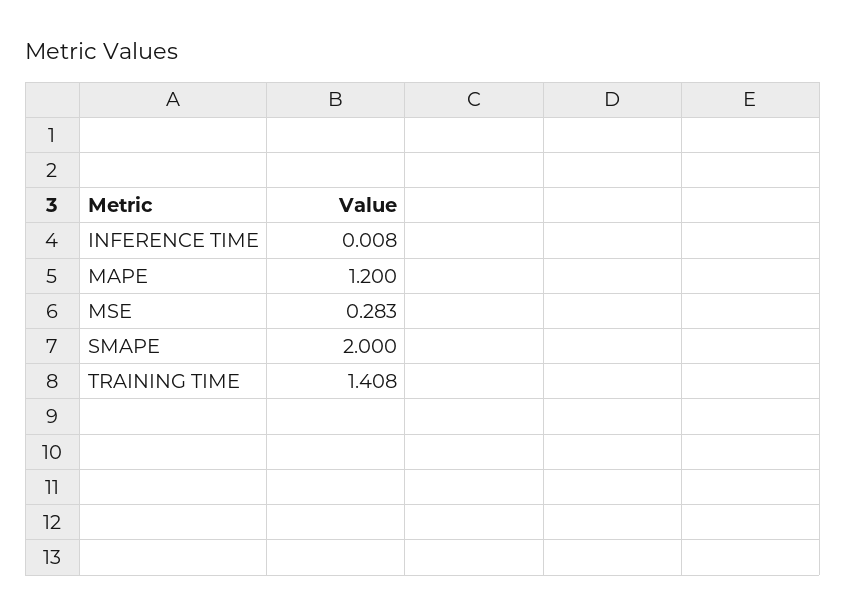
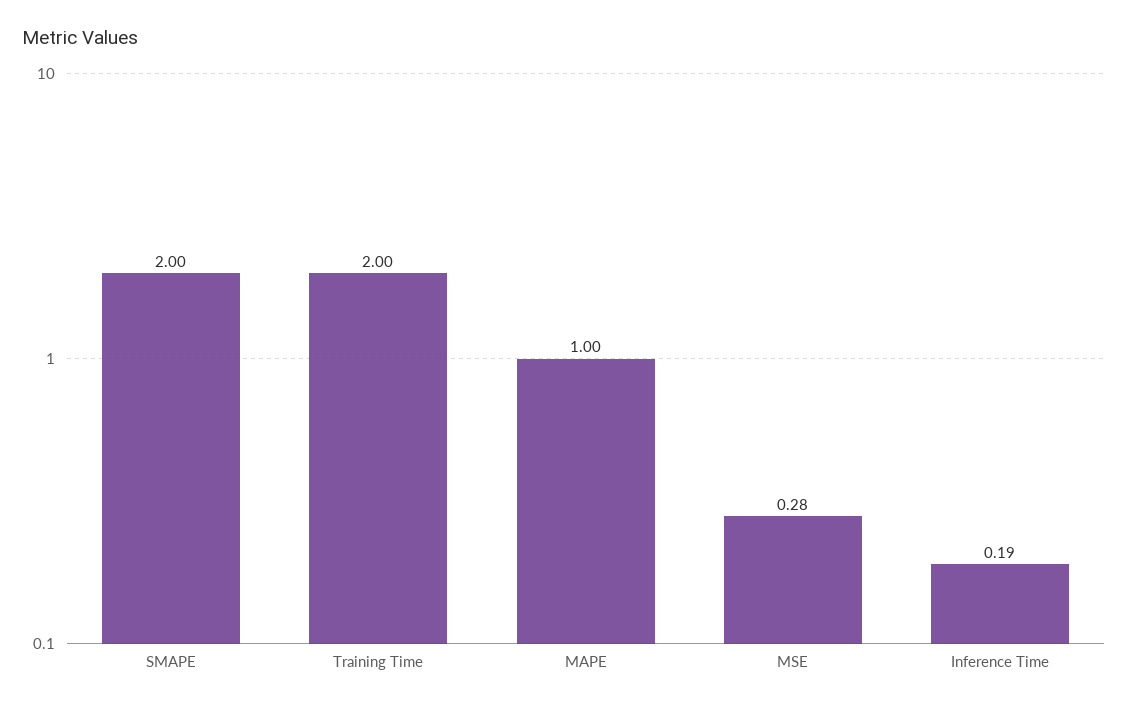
INFERENCE TIME: 0.008 -> 0.19
MAPE: 1.2 -> 1
TRAINING TIME: 1.408 -> 2

